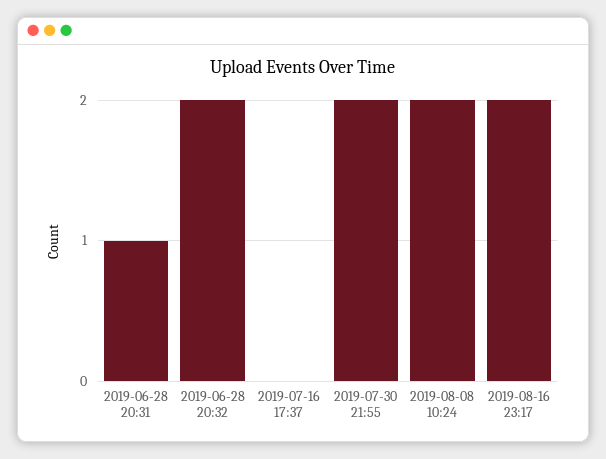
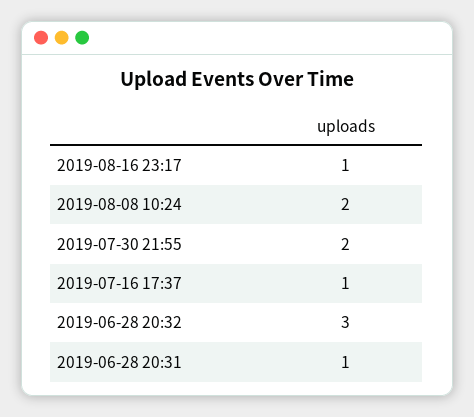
2019-06-28 20:32: 2 -> 3
2019-07-16 17:37: 0 -> 1
2019-08-16 23:17: 2 -> 1

